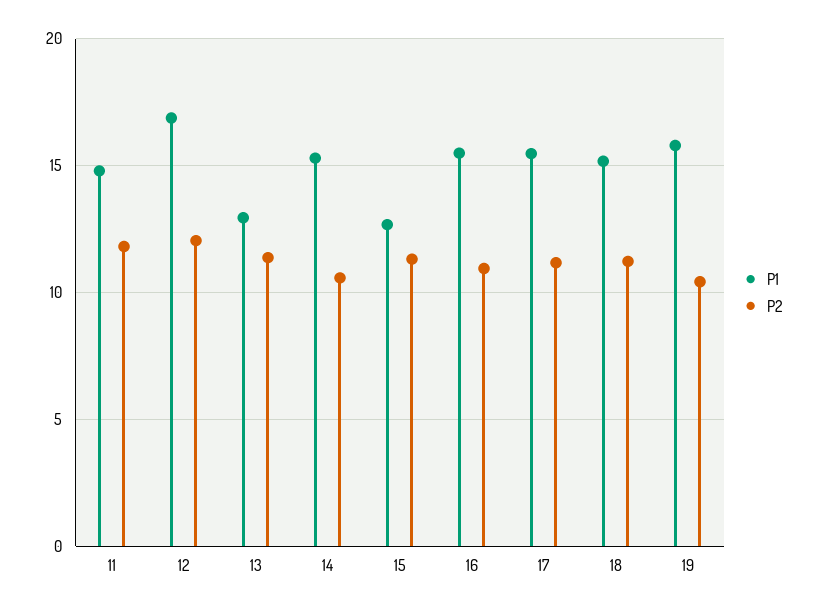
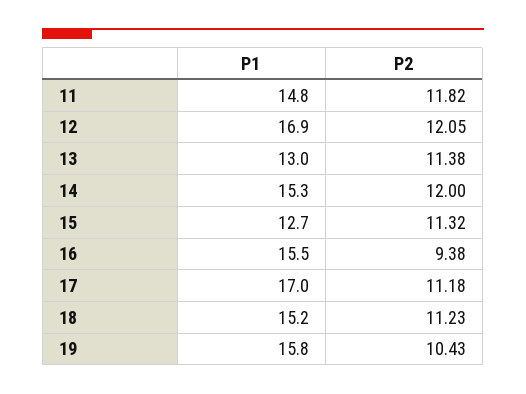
P2, 14: 10.5 -> 12
P2, 16: 11 -> 9.38
P1, 17: 15.5 -> 17

